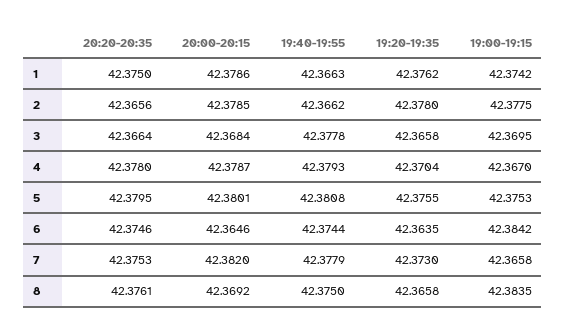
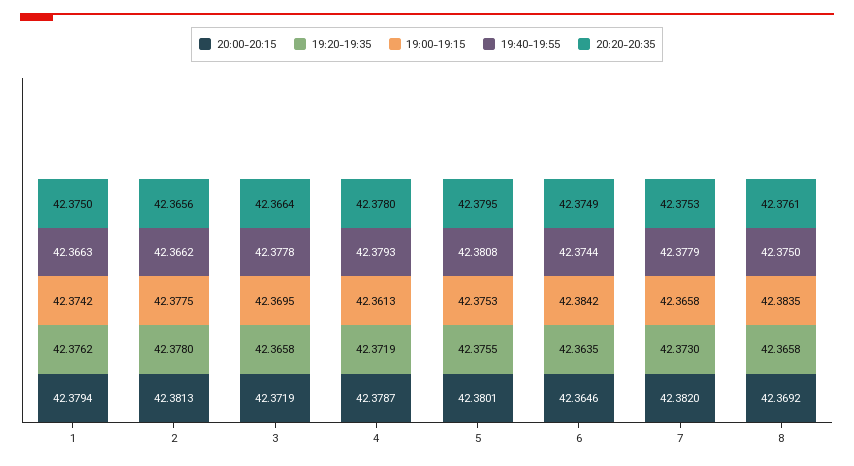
20:00-20:15, 1: 42.3786 -> 42.3794
20:00-20:15, 2: 42.3785 -> 42.3813
20:00-20:15, 3: 42.3684 -> 42.3719
19:20-19:35, 4: 42.3704 -> 42.3719
19:00-19:15, 4: 42.367 -> 42.3613
20:20-20:35, 6: 42.3746 -> 42.3749

